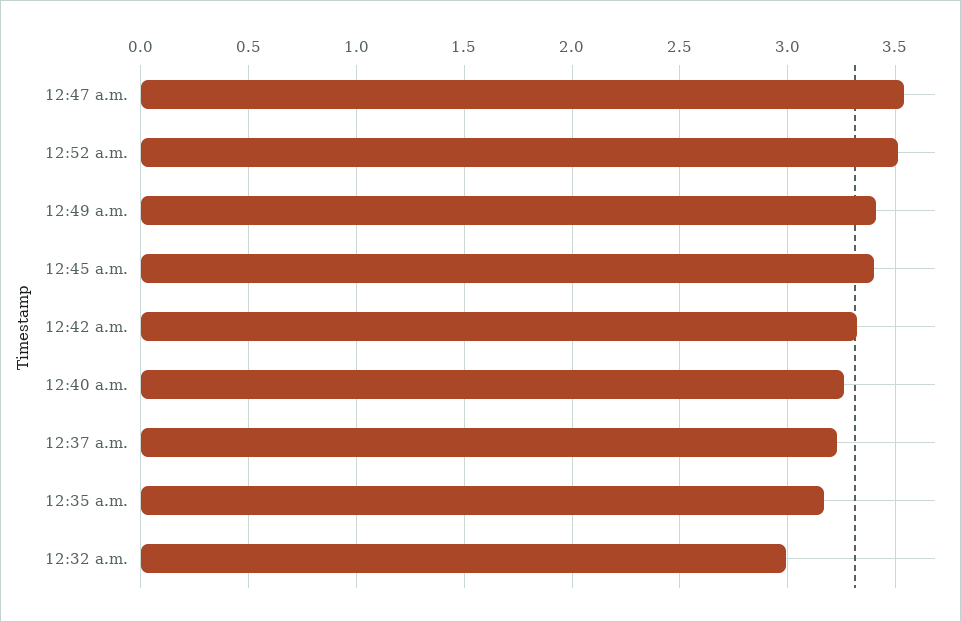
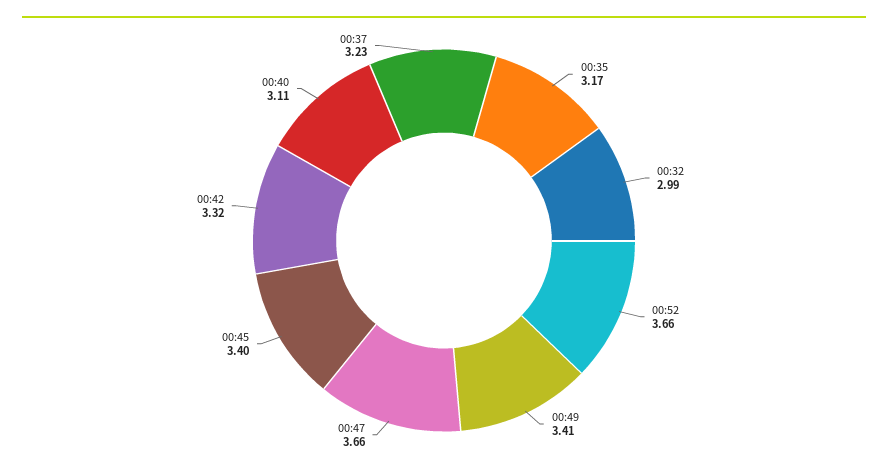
12:47 a.m.: 3.55 -> 3.66
12:52 a.m.: 3.5 -> 3.66
12:40 a.m.: 3.25 -> 3.11

